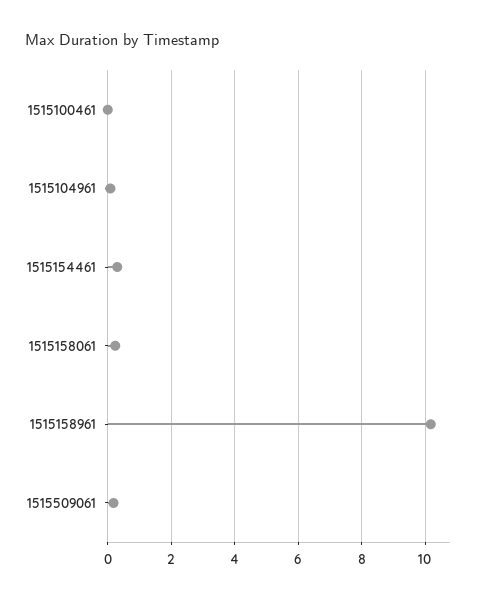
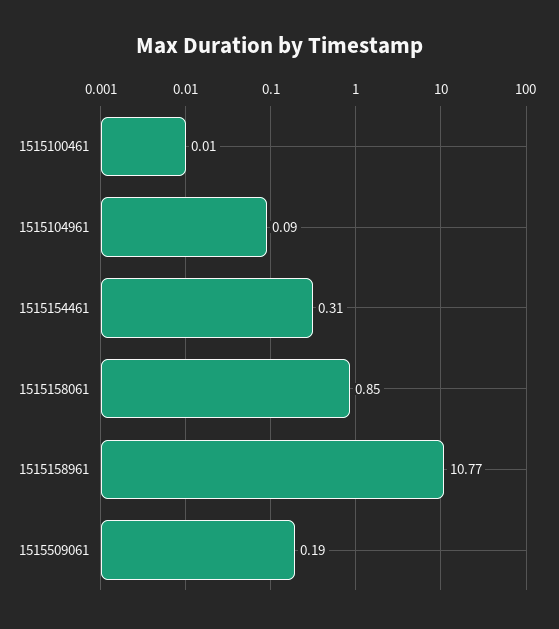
1515158061: 0.2 -> 0.85
1515158961: 10.2 -> 10.77

